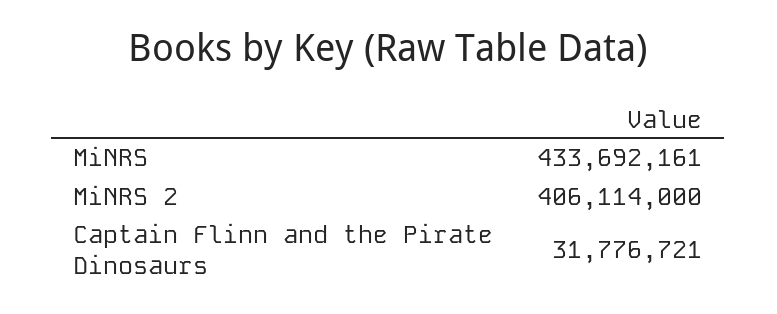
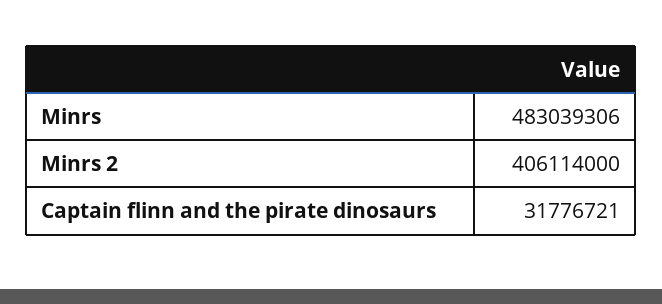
MiNRS: 433692161 -> 483039306

